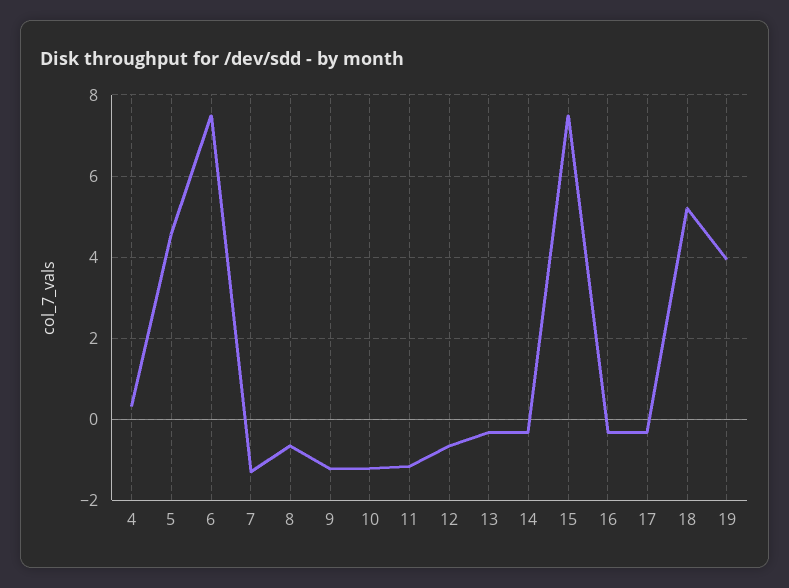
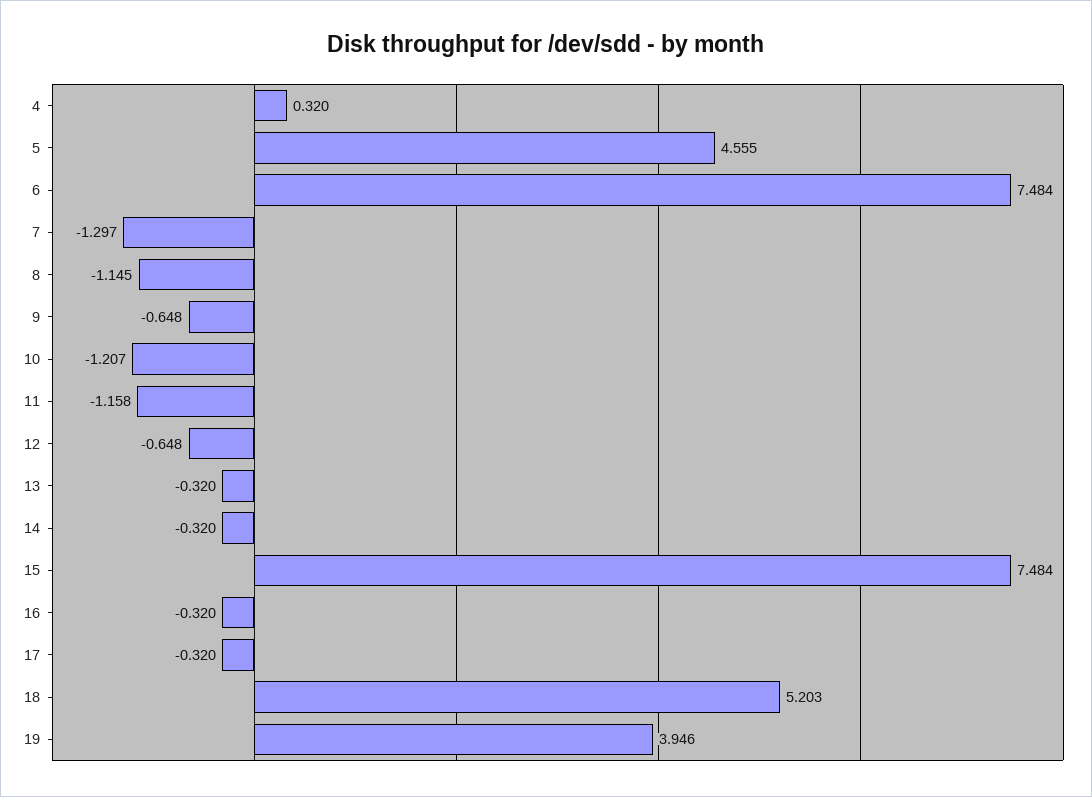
8: -0.6 -> -1.145
9: -1.2 -> -0.648

